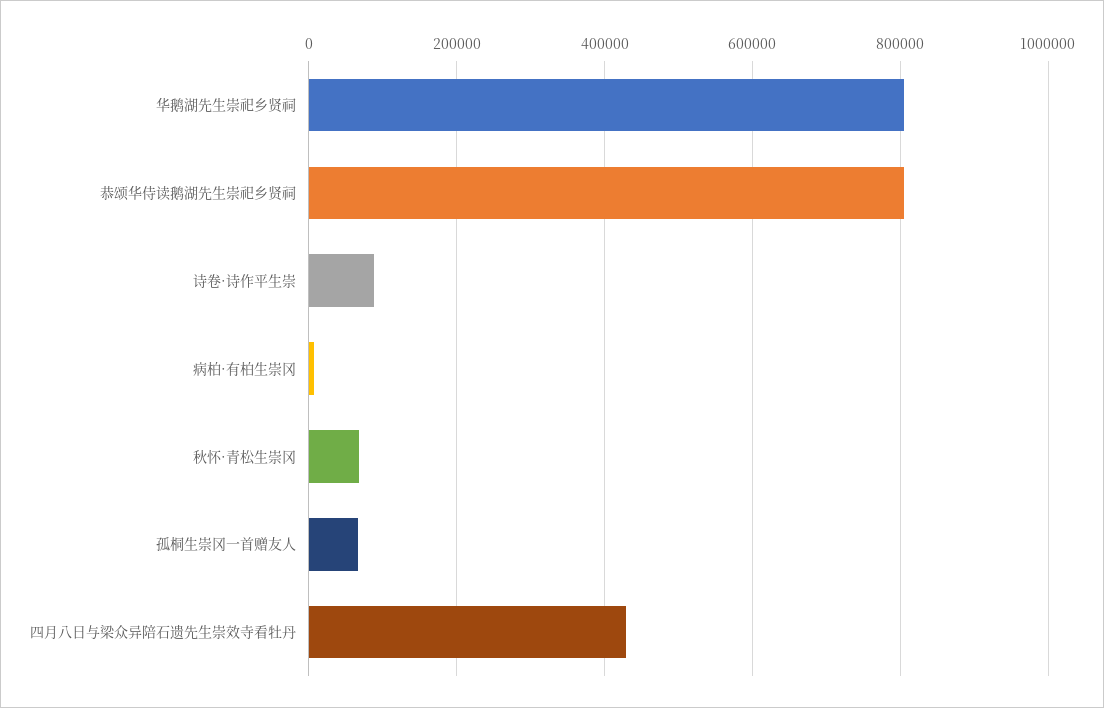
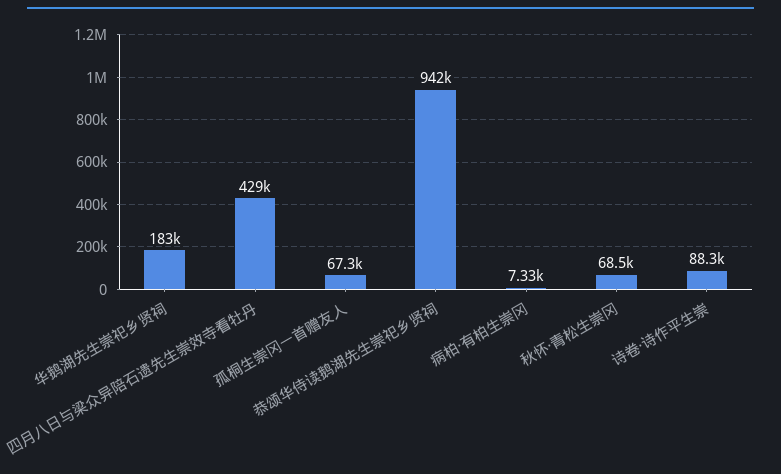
华鹅湖先生崇祀乡贤祠: 800000 -> 183000
恭颂华侍读鹅湖先生崇祀乡贤祠: 800000 -> 942000

